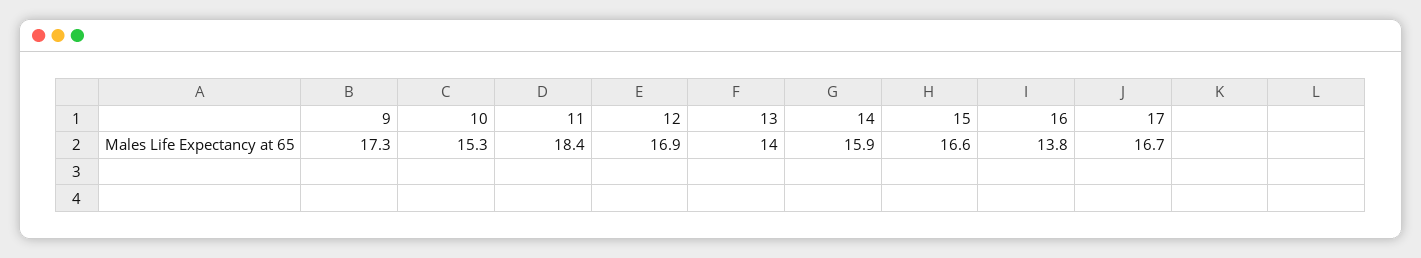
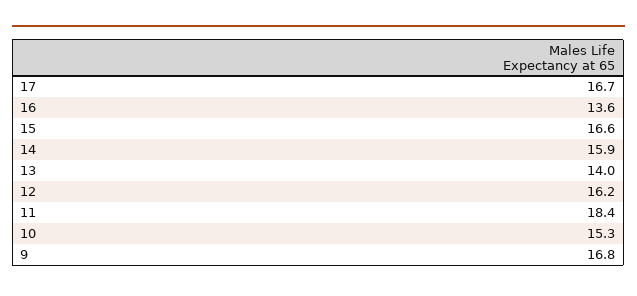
9: 17.3 -> 16.8
12: 16.9 -> 16.2
16: 13.8 -> 13.6

